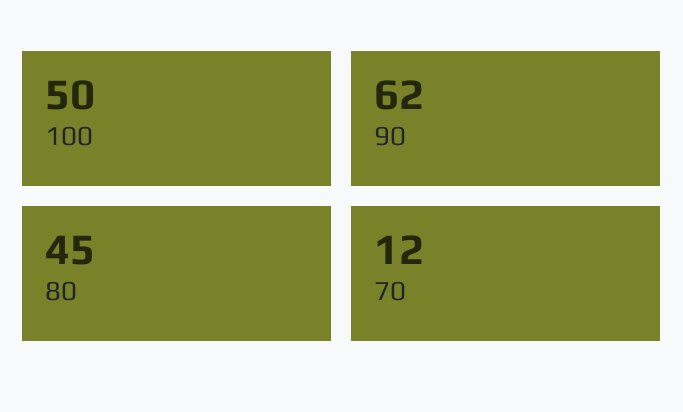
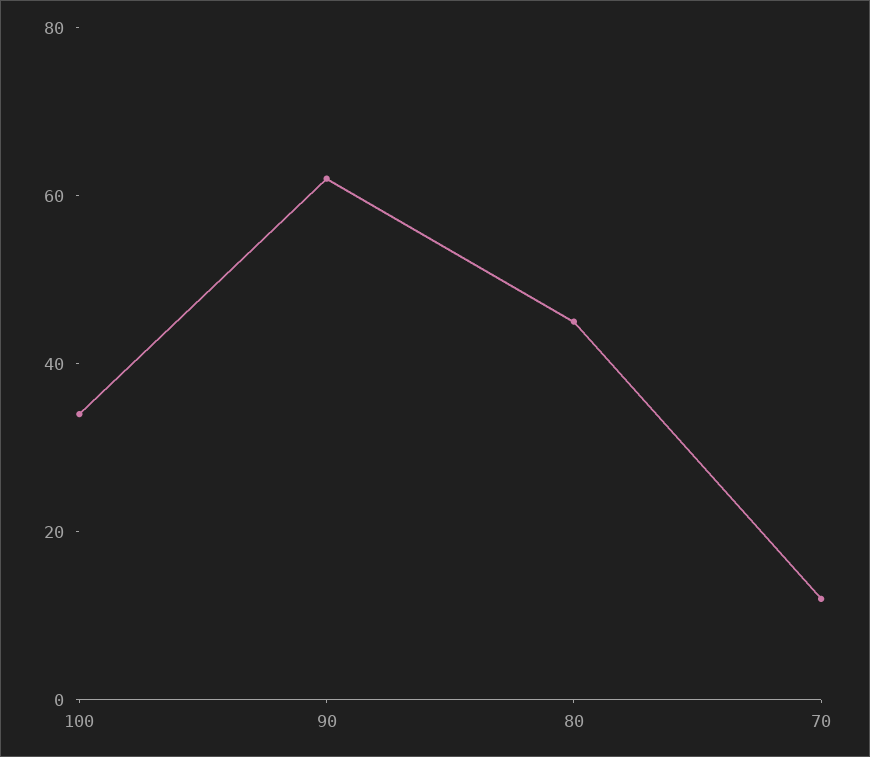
100: 50 -> 35

